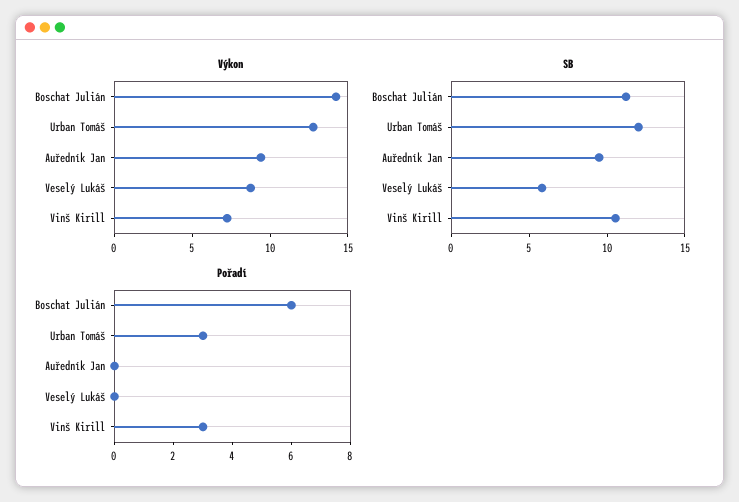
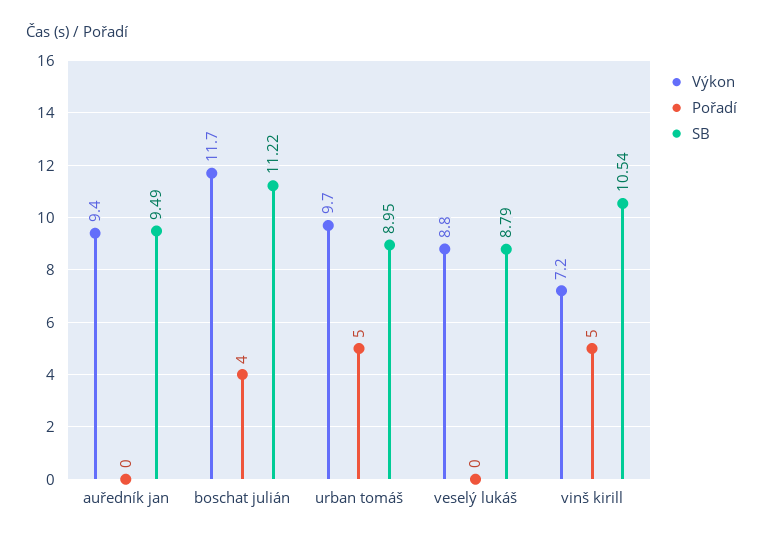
Výkon, Boschat Julián: 14 -> 11.7
Výkon, Urban Tomáš: 13 -> 9.7
SB, Urban Tomáš: 12 -> 8.95
SB, Veselý Lukáš: 6 -> 8.79
Pořadí, Boschat Julián: 6 -> 4
Pořadí, Urban Tomáš: 3 -> 5
Pořadí, Vinš Kirill: 3 -> 5

